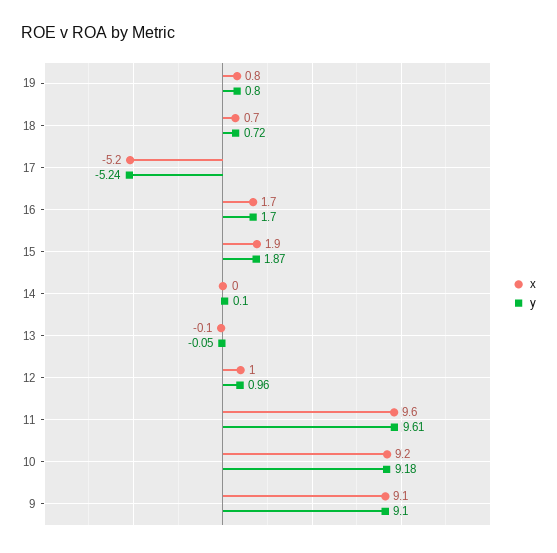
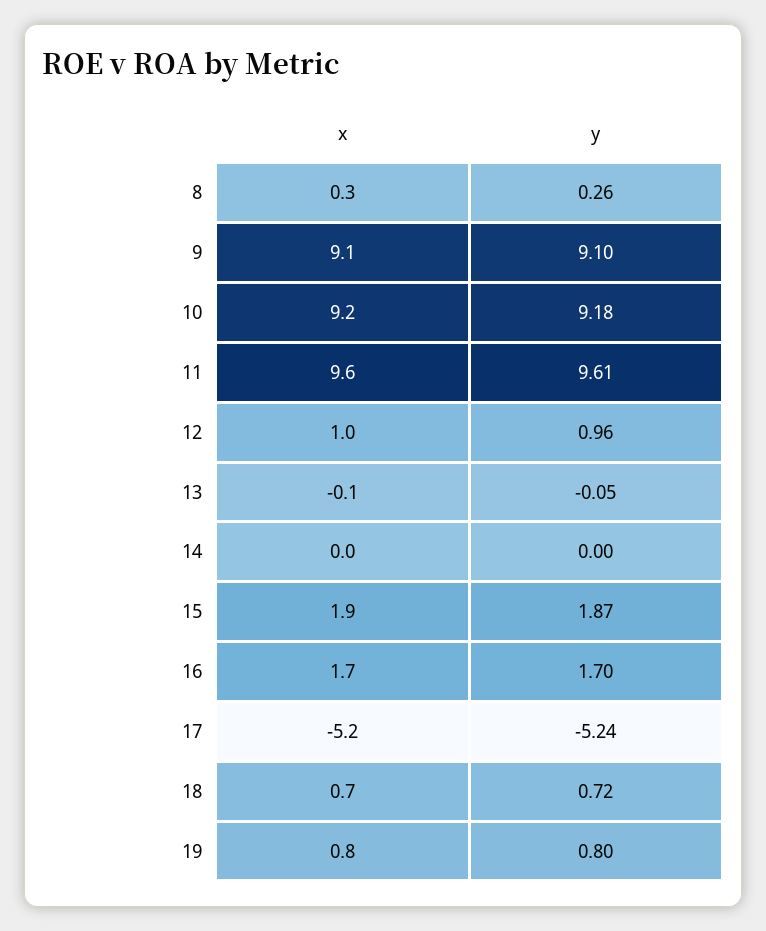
y, 14: 0.1 -> 0
x, 8: none -> 0.3
y, 8: none -> 0.26

